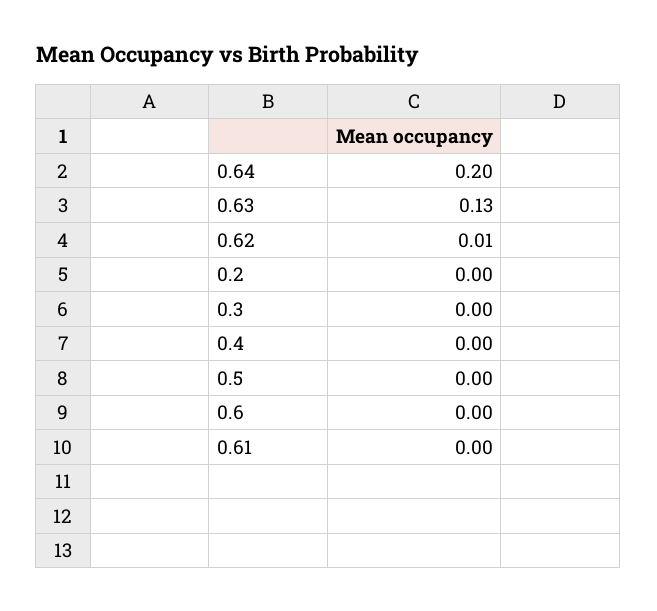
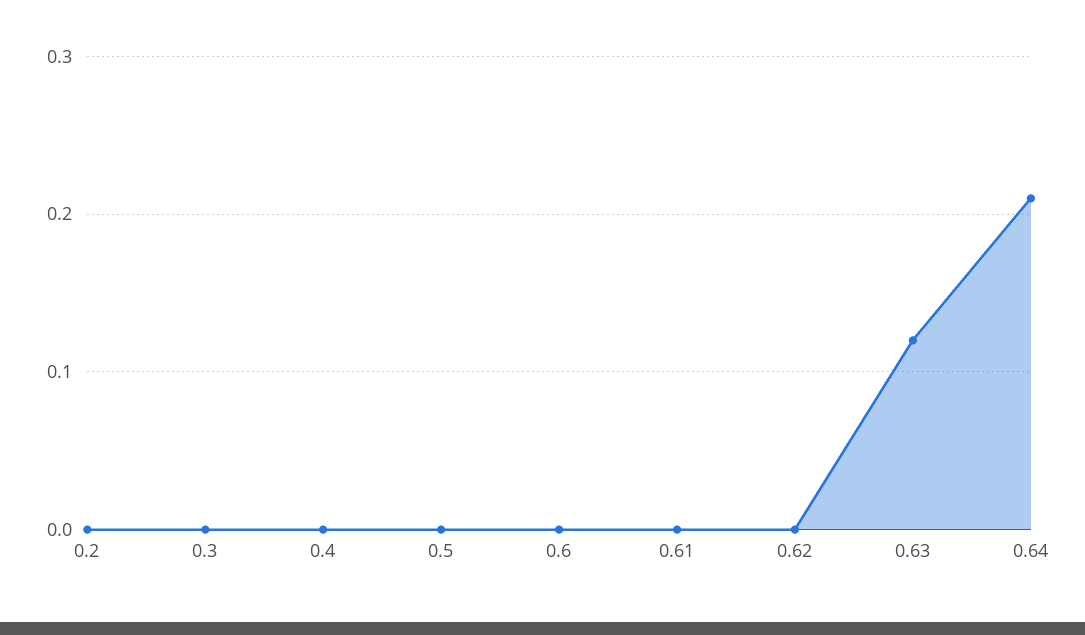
0.64: 0.2 -> 0.21
0.63: 0.13 -> 0.12
0.62: 0.01 -> 0

